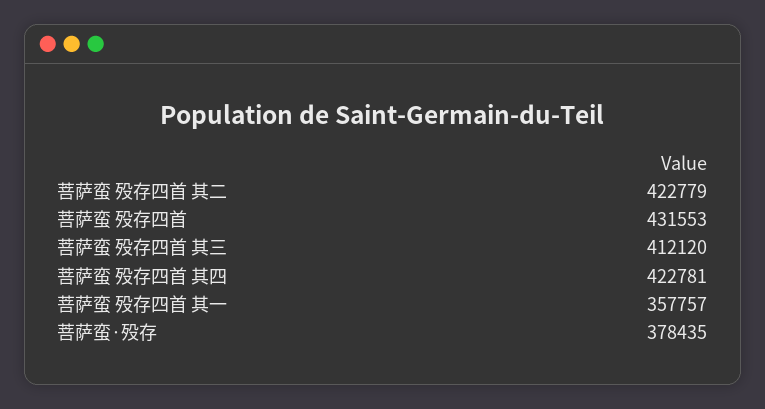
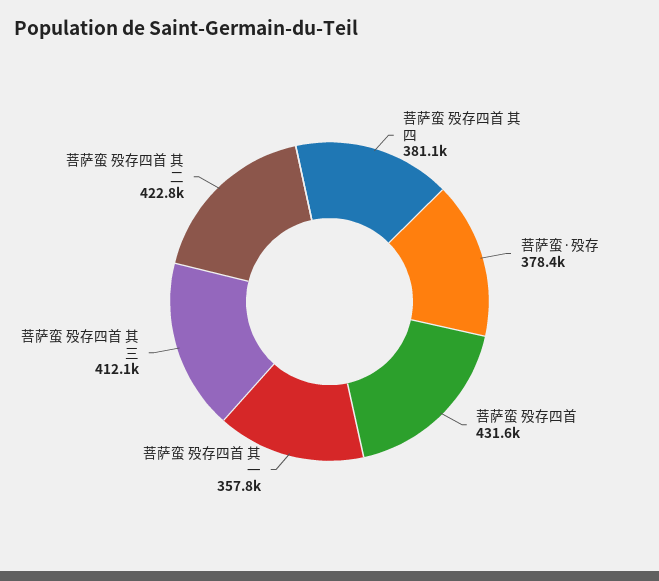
菩萨蛮 殁存四首 其四: 422781 -> 381100

